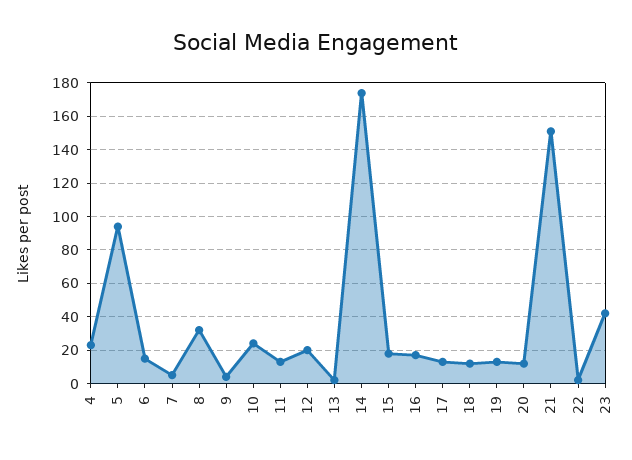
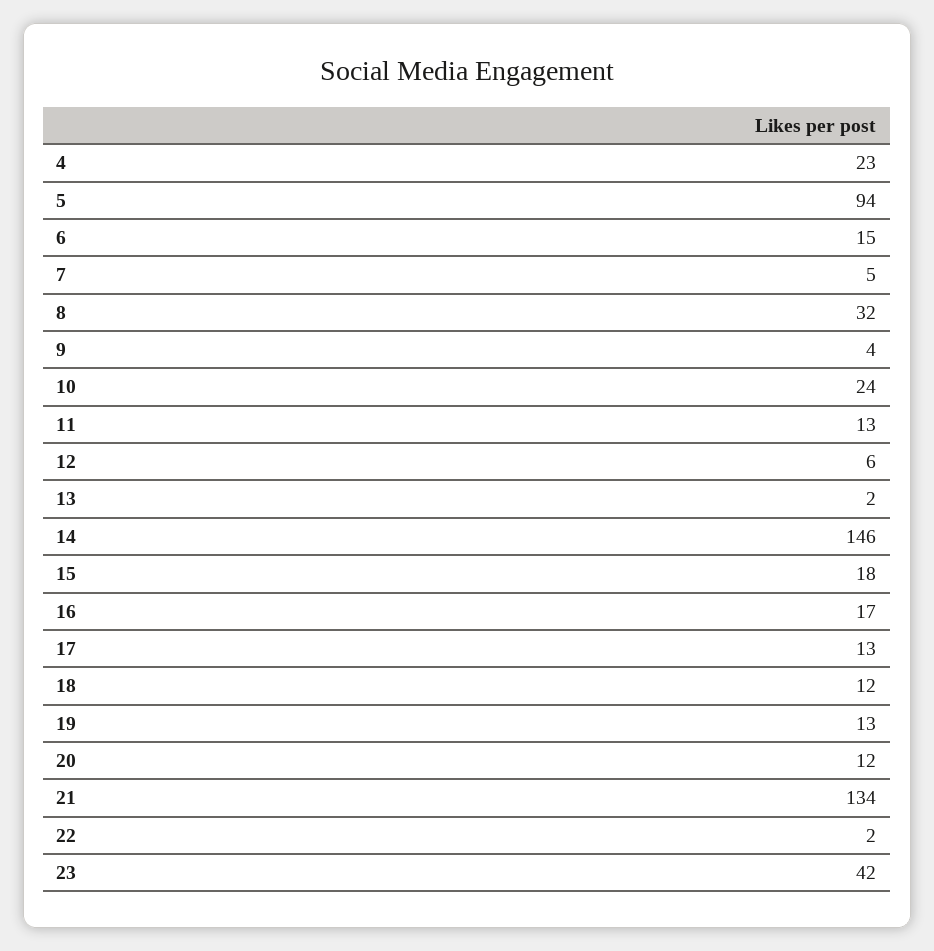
12: 20 -> 6
14: 175 -> 146
21: 150 -> 134

